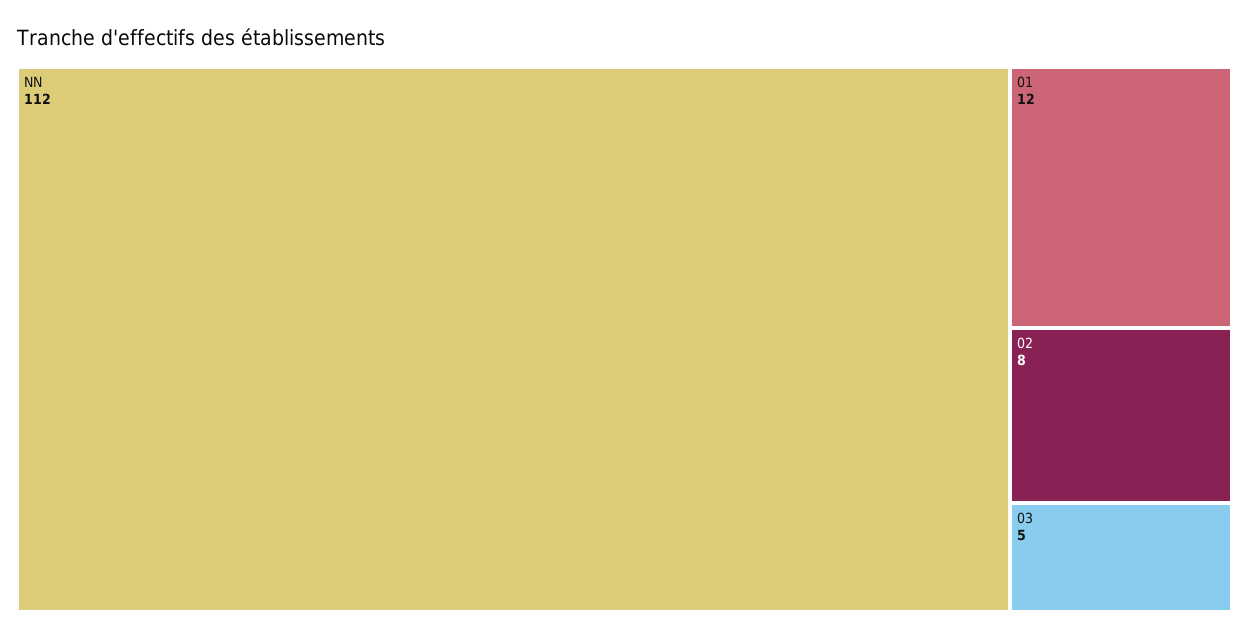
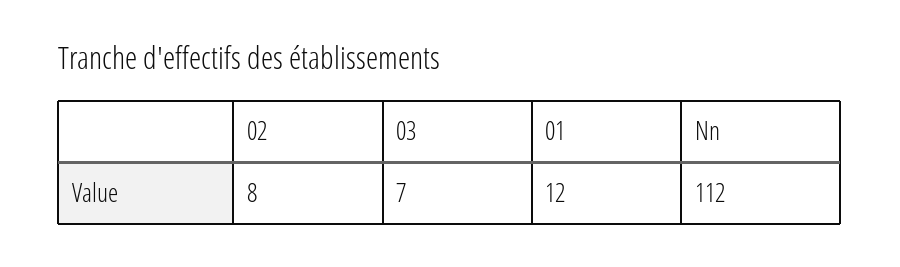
03: 5 -> 7

